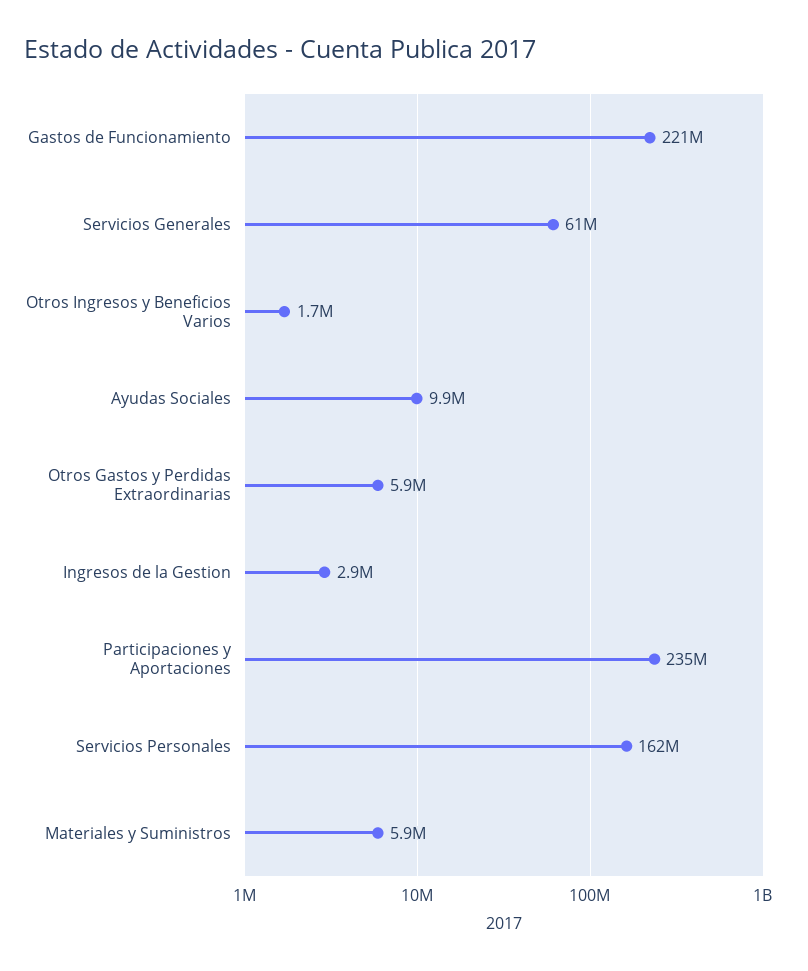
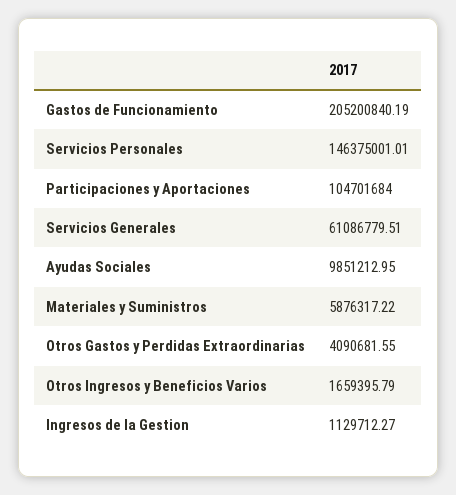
Gastos de Funcionamiento: 221000000 -> 205200840.19
Otros Gastos y Perdidas Extraordinarias: 5900000 -> 4090681.55
Ingresos de la Gestion: 2900000 -> 1129712.27
Participaciones y Aportaciones: 235000000 -> 104701684
Servicios Personales: 162000000 -> 146375001.01

